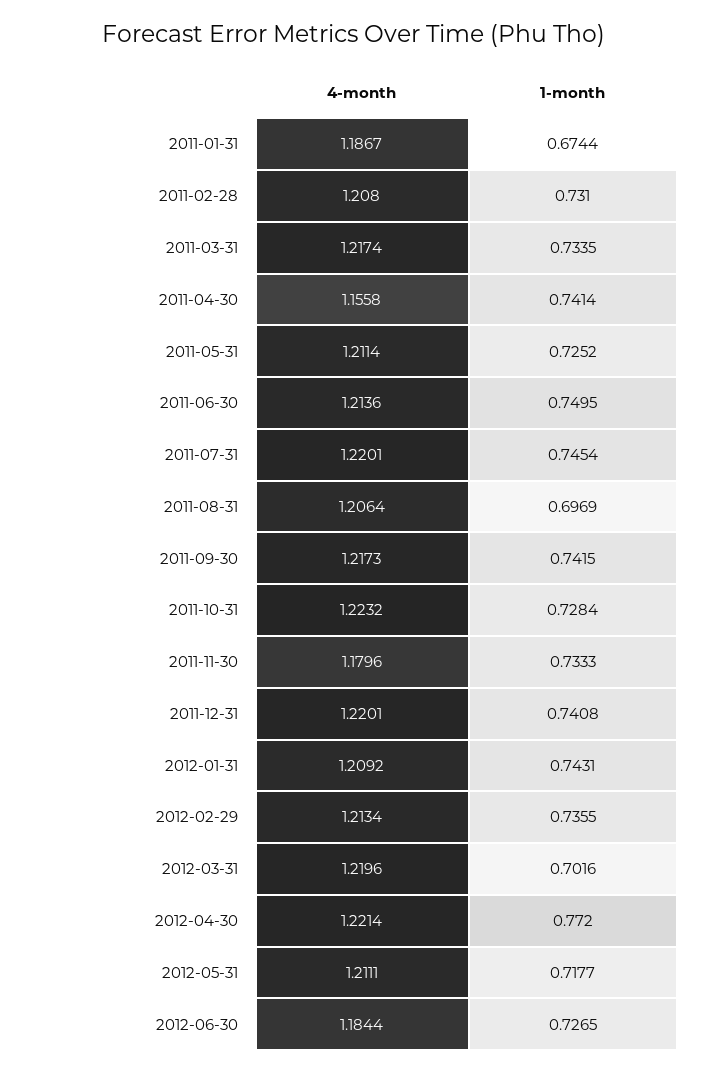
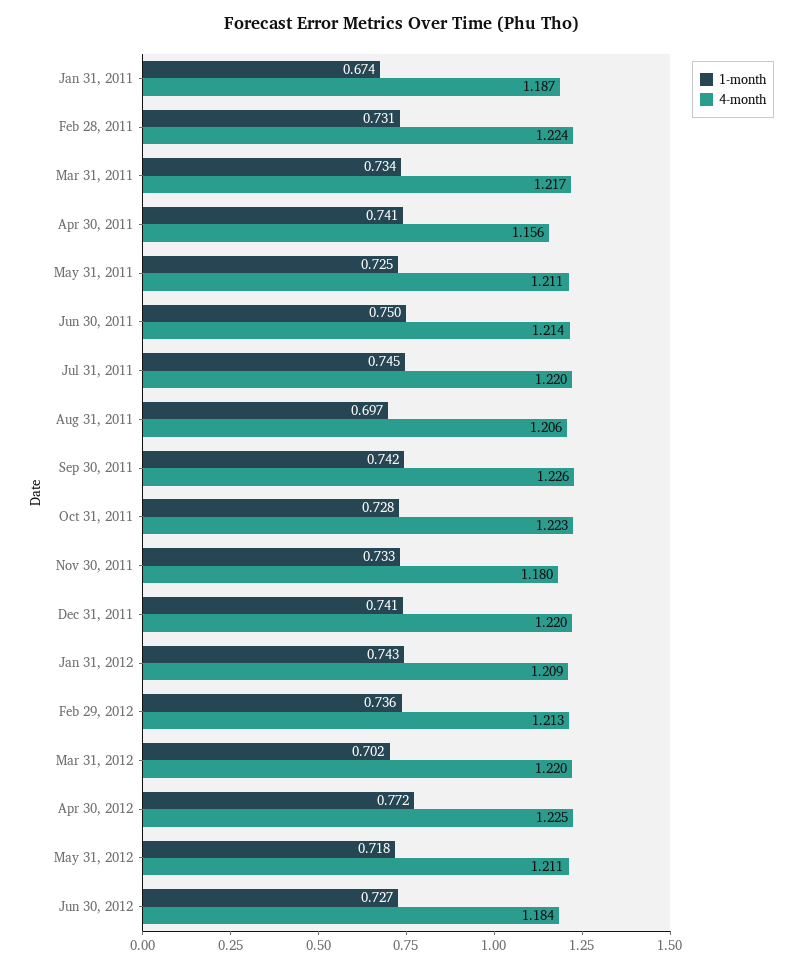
4-month, 2011-02-28: 1.208 -> 1.224
4-month, 2011-09-30: 1.2173 -> 1.226
4-month, 2012-04-30: 1.2214 -> 1.225

